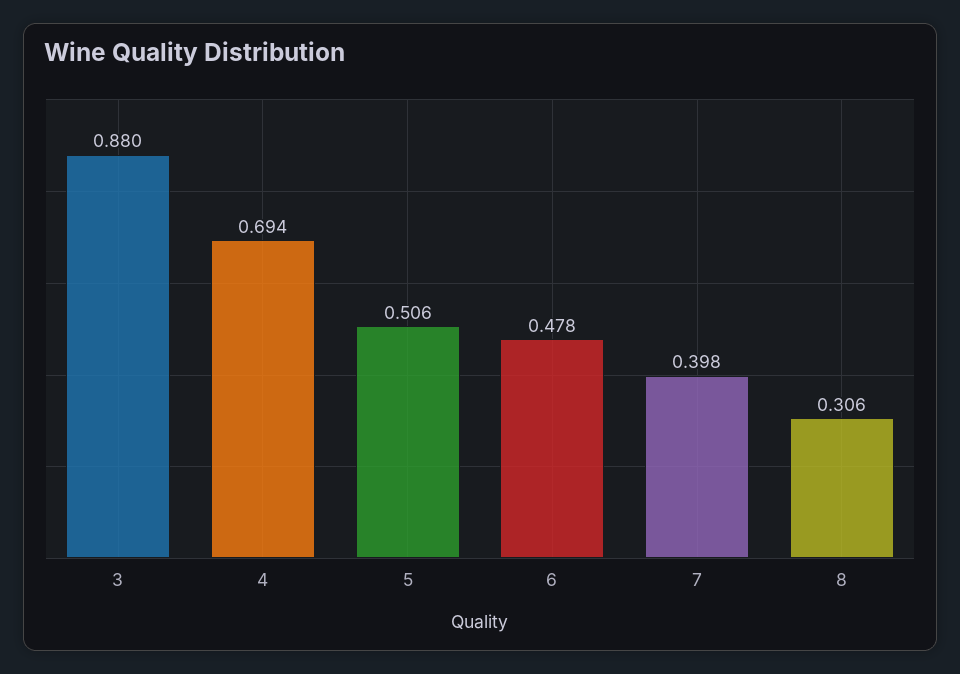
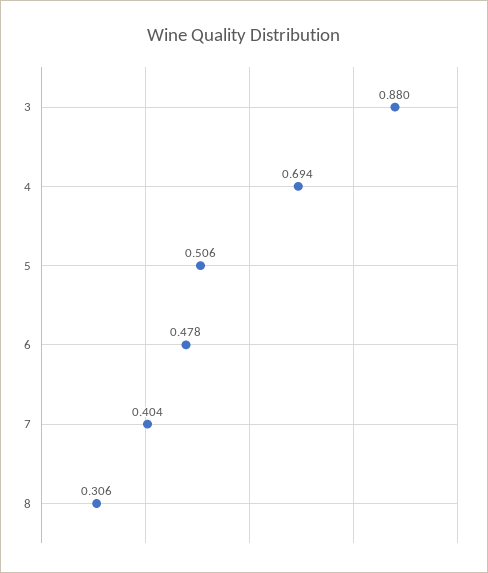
7: 0.398 -> 0.404

